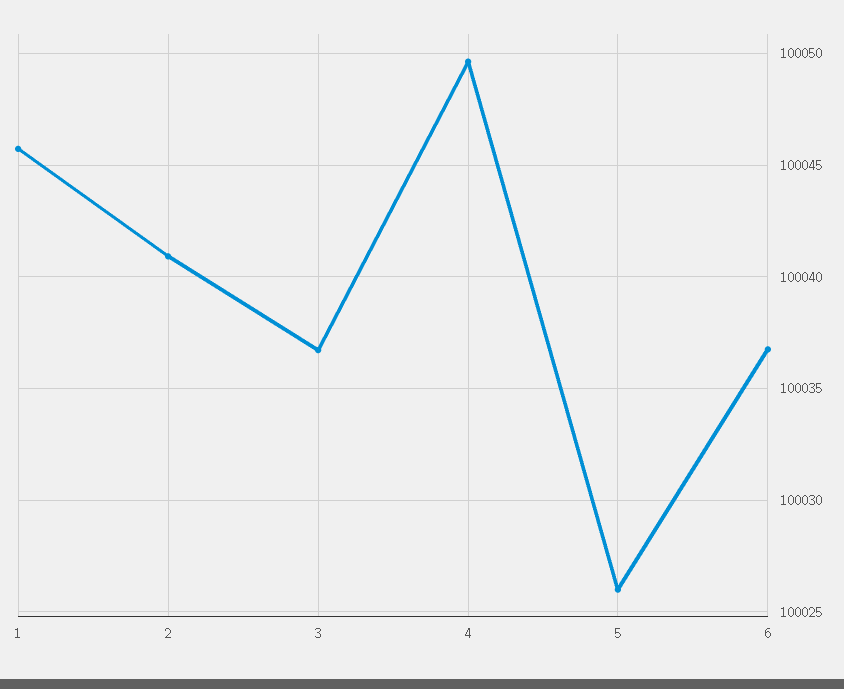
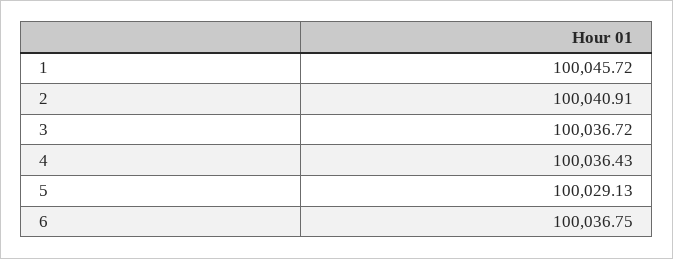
4: 100049.5 -> 100036.43
5: 100026 -> 100029.13

